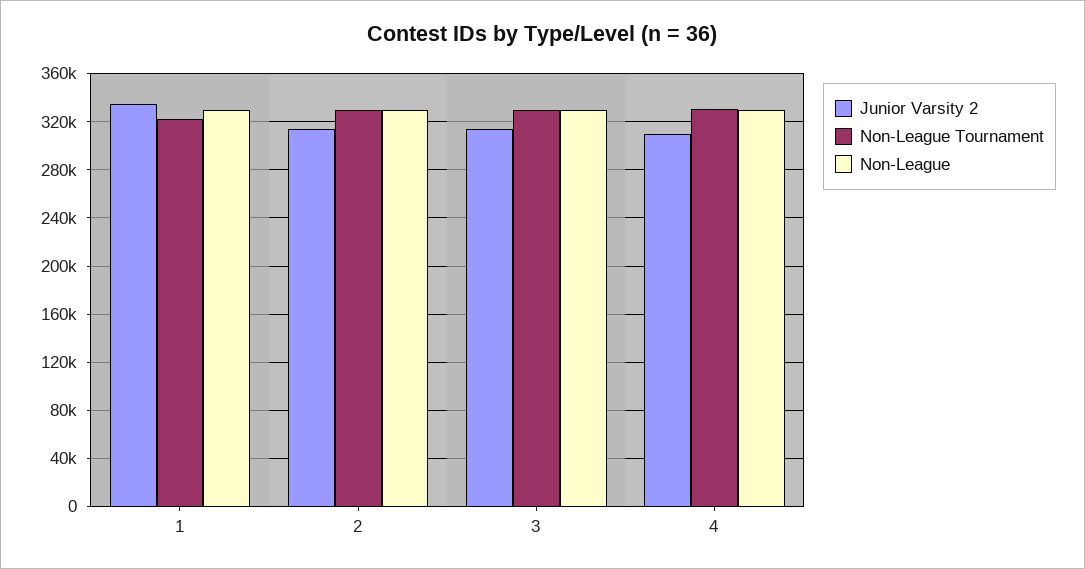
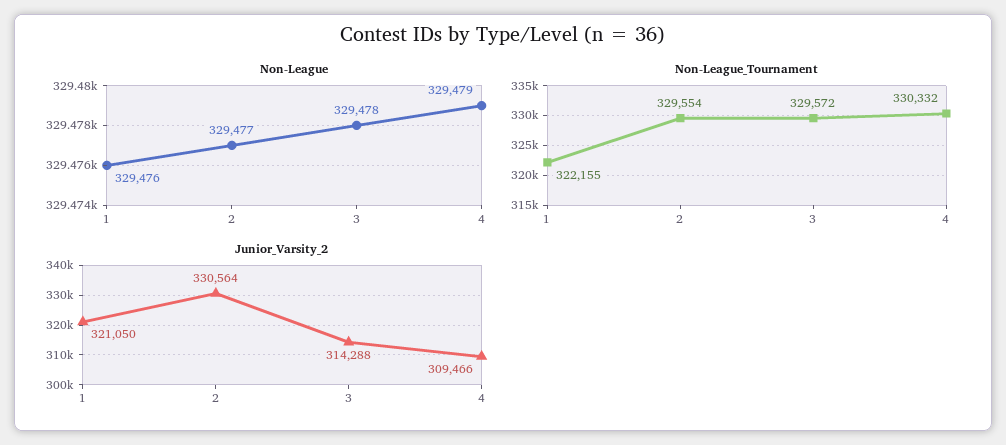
Junior Varsity 2, 1: 335000 -> 321050
Junior Varsity 2, 2: 315000 -> 330564

